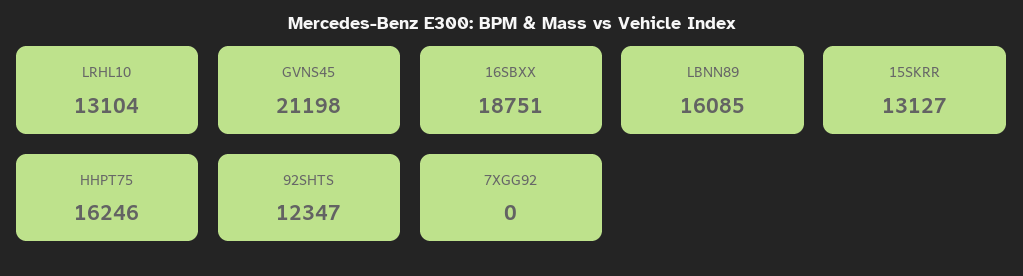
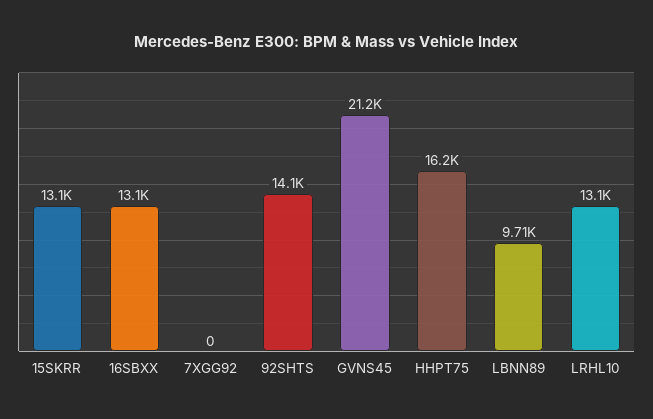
16SBXX: 18751 -> 13100
LBNN89: 16085 -> 9710
92SHTS: 12347 -> 14100

